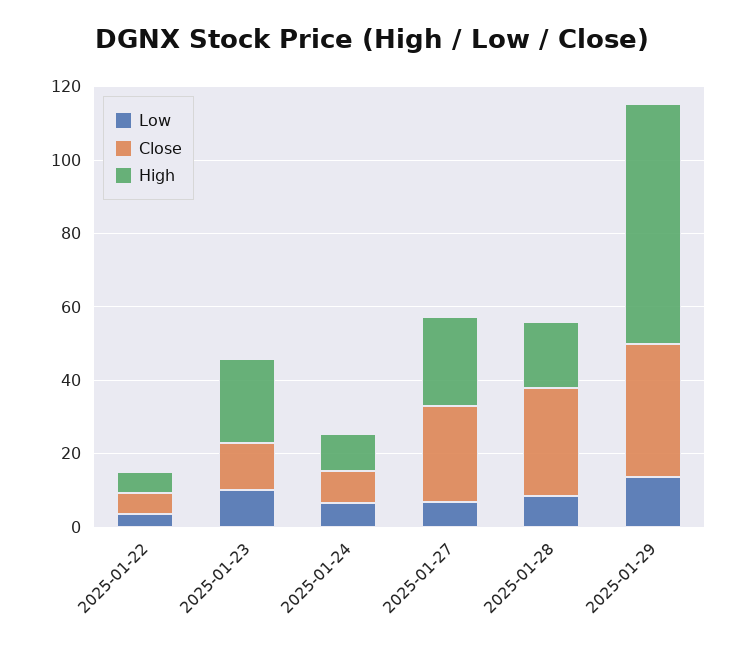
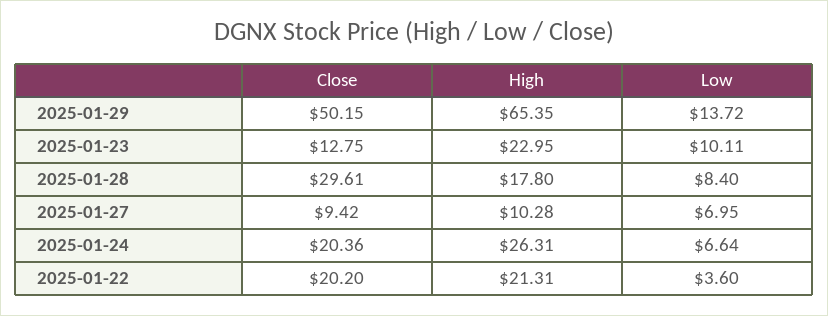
Close, 2025-01-22: 5 -> 20.2
High, 2025-01-22: 5 -> 21.31
Close, 2025-01-24: 10 -> 20.36
High, 2025-01-24: 10 -> 26.31
Close, 2025-01-27: 25 -> 9.42
High, 2025-01-27: 25 -> 10.28
Close, 2025-01-29: 35 -> 50.15

